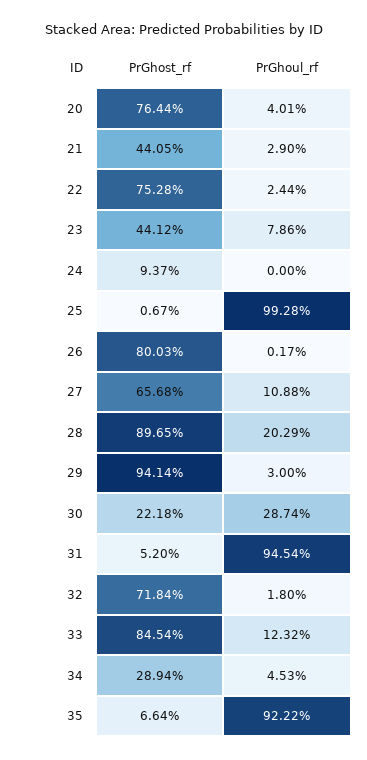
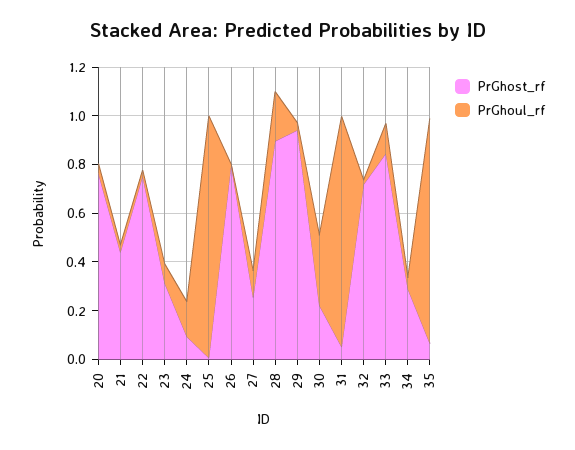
PrGhost_rf, 23: 0.4412 -> 0.3
PrGhoul_rf, 24: 0 -> 0.15
PrGhost_rf, 27: 0.6568 -> 0.25

